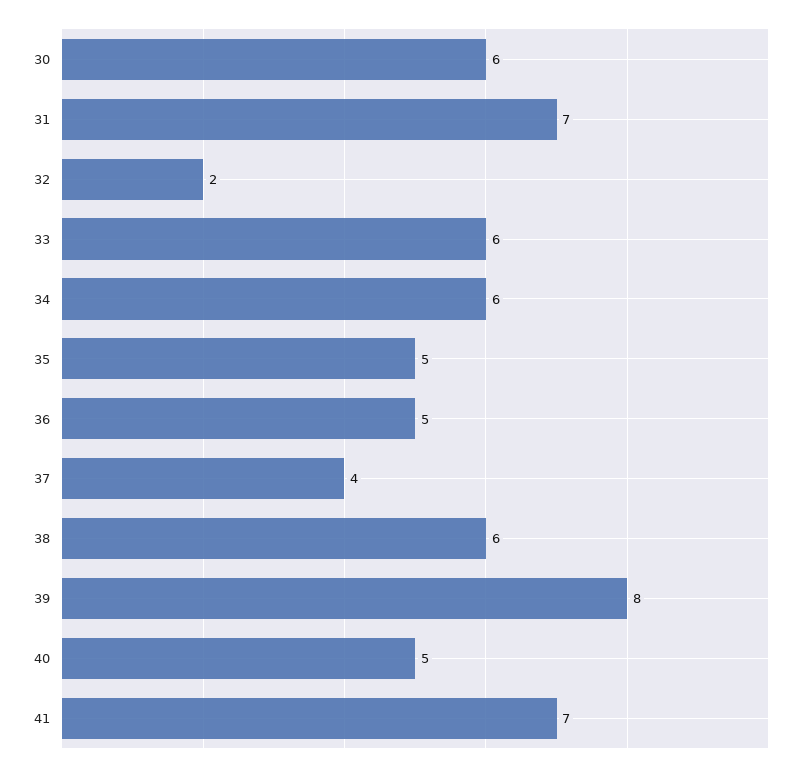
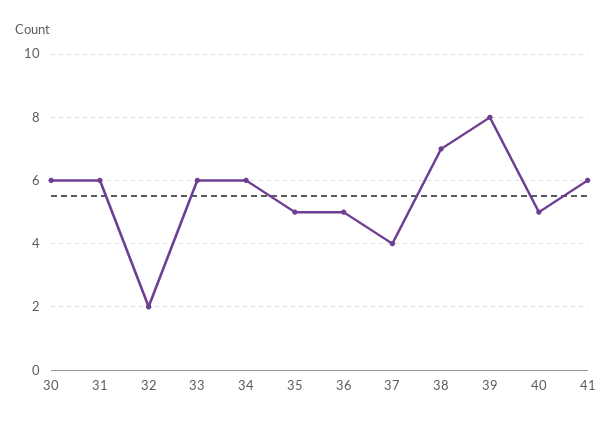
31: 7 -> 6
38: 6 -> 7
41: 7 -> 6

